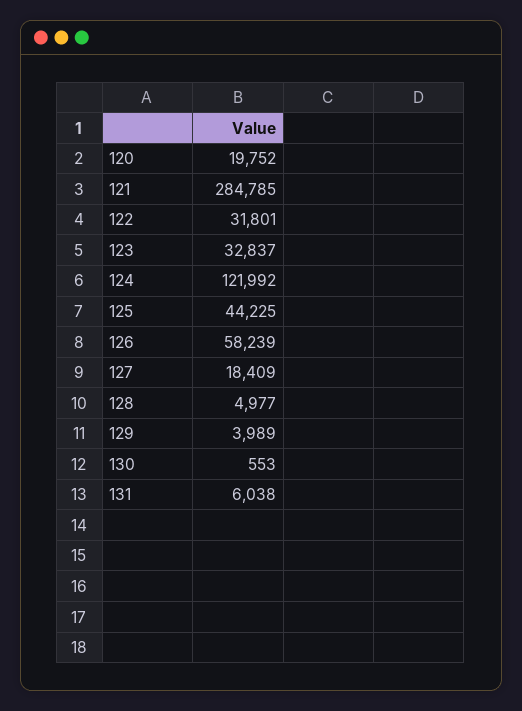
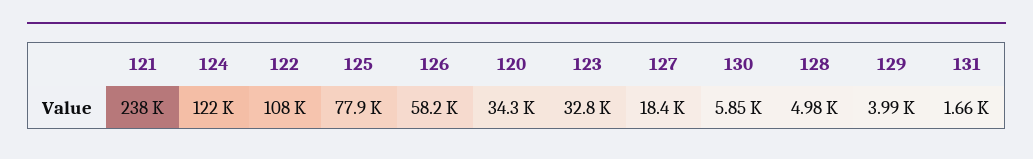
120: 19752 -> 34300
121: 284785 -> 238000
122: 31801 -> 108000
125: 44225 -> 77900
130: 553 -> 5850
131: 6038 -> 1660

